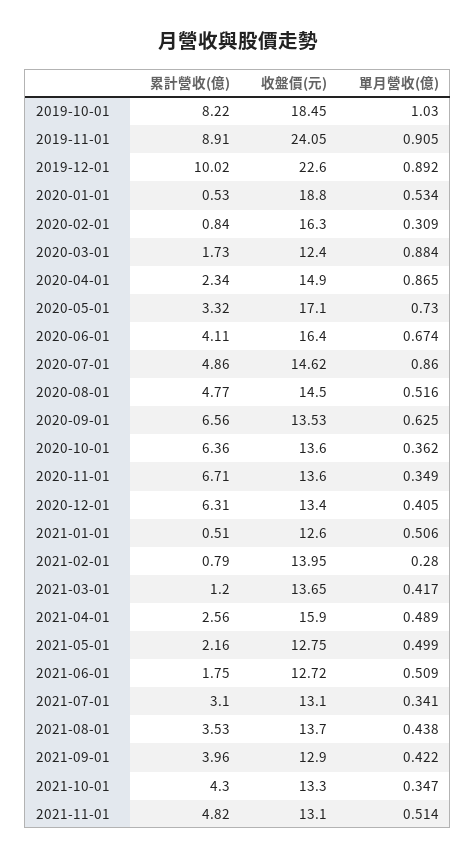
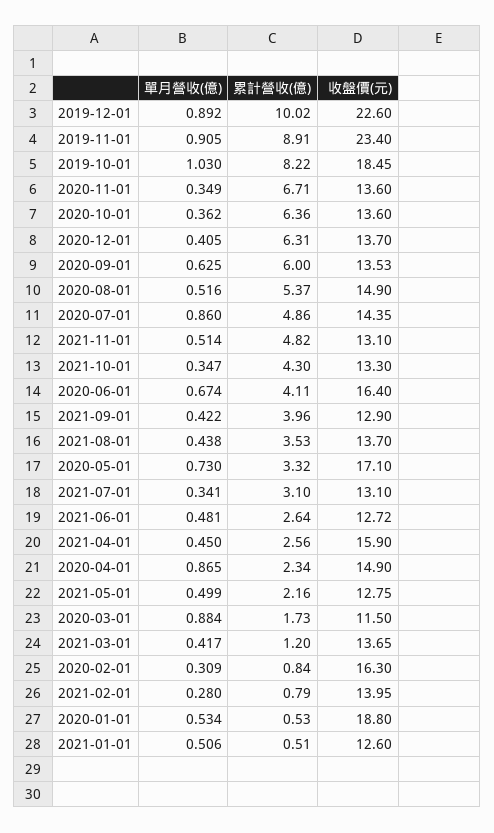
收盤價(元), 2019-11-01: 24.05 -> 23.4
收盤價(元), 2020-03-01: 12.4 -> 11.5
收盤價(元), 2020-07-01: 14.62 -> 14.35
累計營收(億), 2020-08-01: 4.77 -> 5.37
收盤價(元), 2020-08-01: 14.5 -> 14.9
累計營收(億), 2020-09-01: 6.56 -> 6
收盤價(元), 2020-12-01: 13.4 -> 13.7
單月營收(億), 2021-04-01: 0.489 -> 0.45
累計營收(億), 2021-06-01: 1.75 -> 2.64
單月營收(億), 2021-06-01: 0.509 -> 0.481

